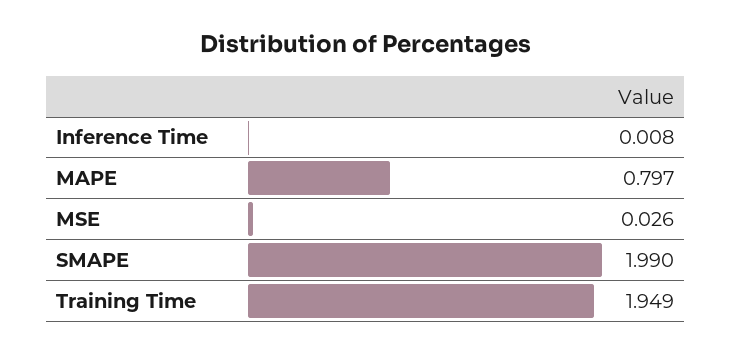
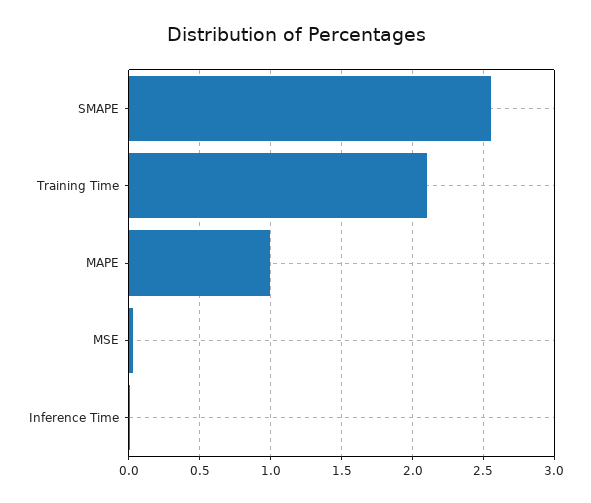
MAPE: 0.797 -> 1
SMAPE: 1.99 -> 2.55
Training Time: 1.949 -> 2.1

